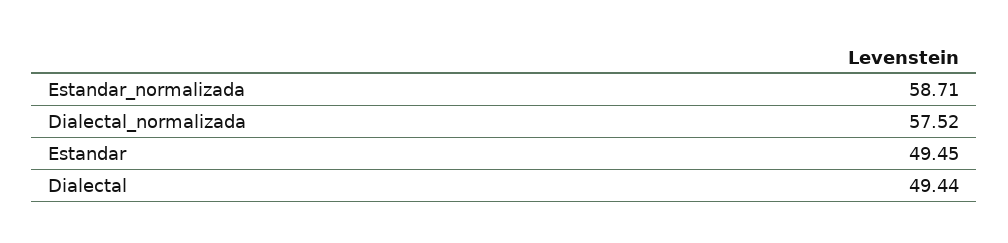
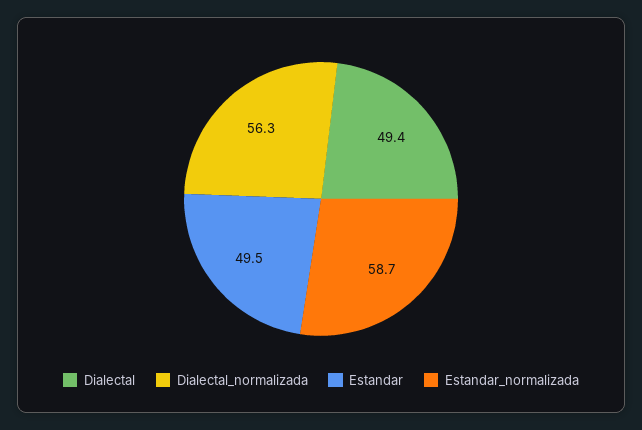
Dialectal_normalizada: 57.52 -> 56.3

